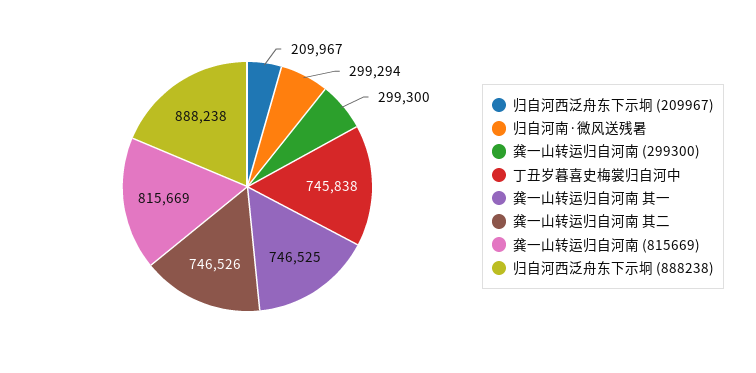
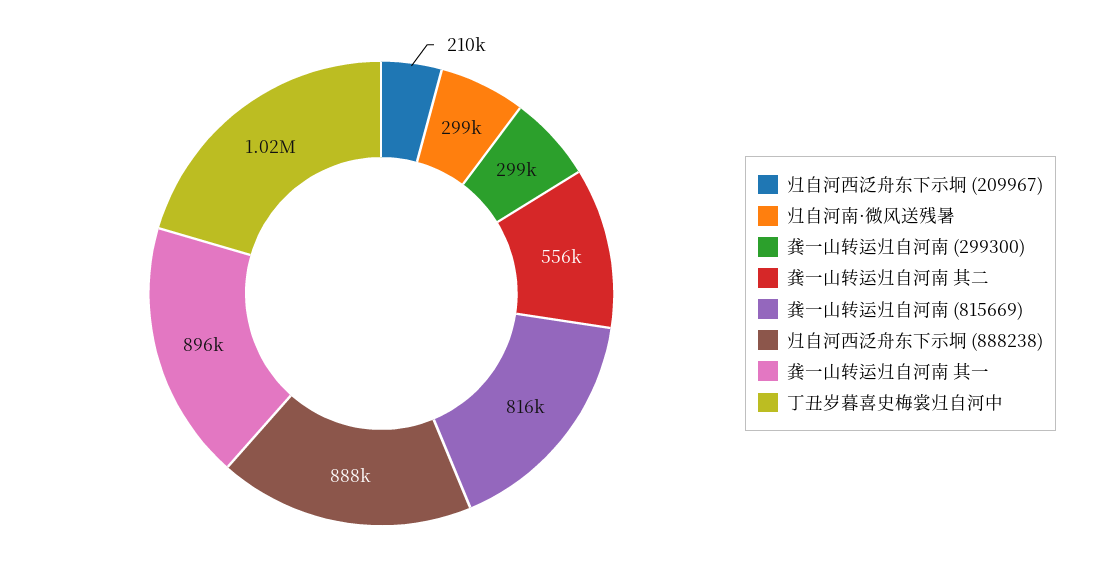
丁丑岁暮喜史梅裳归自河中: 745838 -> 1020000
龚一山转运归自河南 其一: 746525 -> 896000
龚一山转运归自河南 其二: 746526 -> 556000

